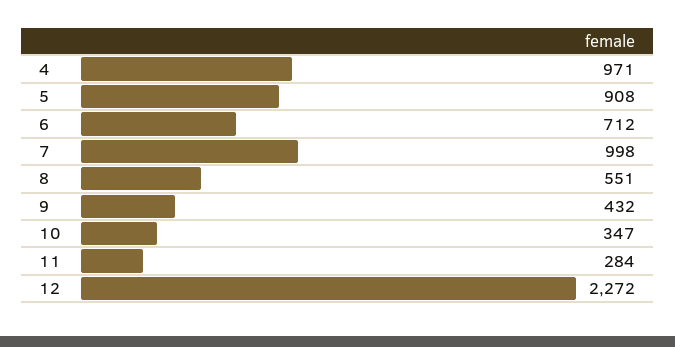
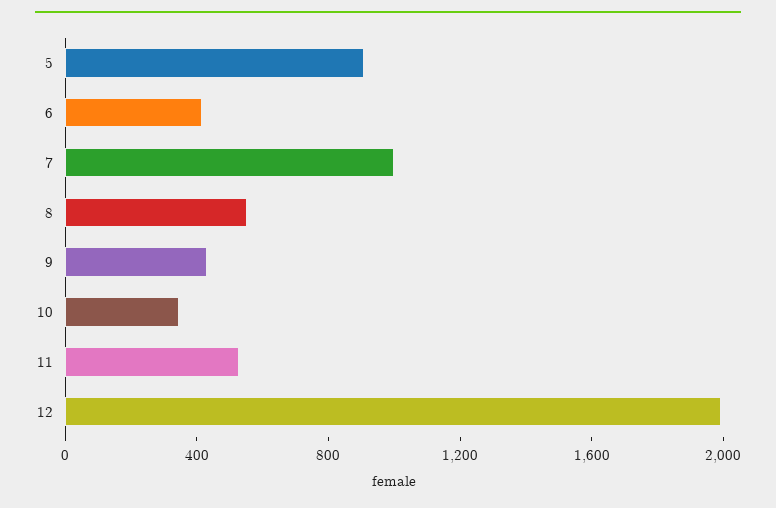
4: 971 -> none
6: 712 -> 400
11: 284 -> 500
12: 2272 -> 2000

